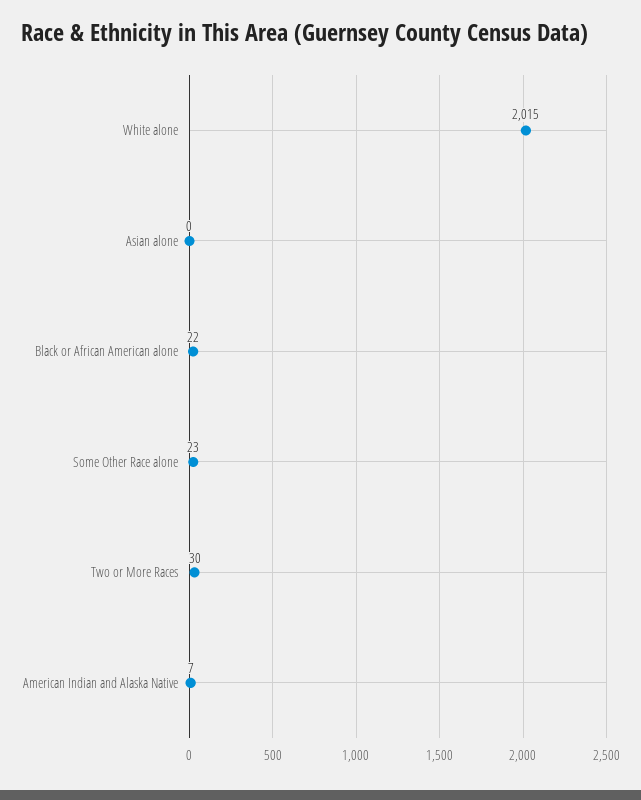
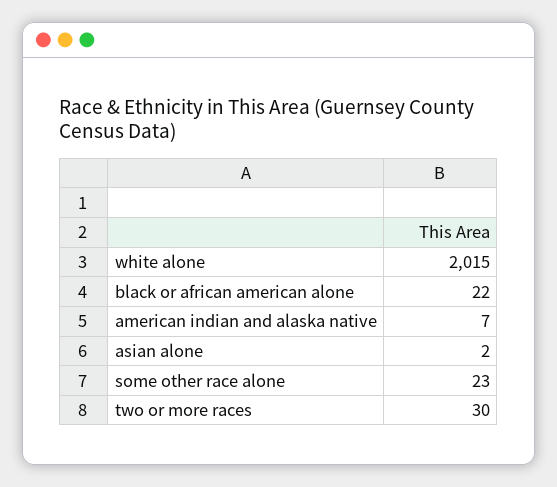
Asian alone: 0 -> 2

